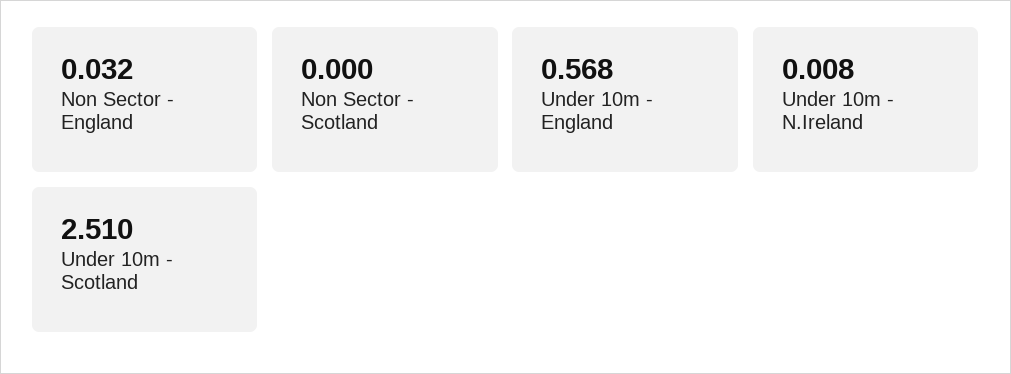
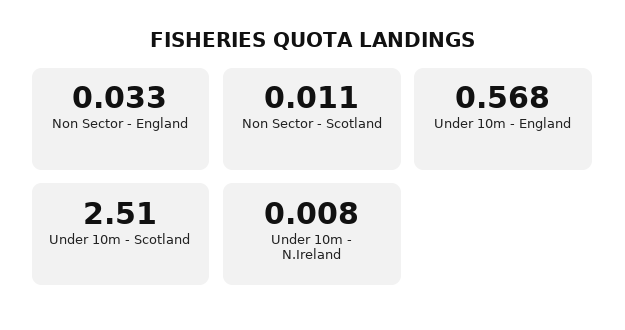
Non Sector - England: 0.032 -> 0.033
Non Sector - Scotland: 0 -> 0.011

